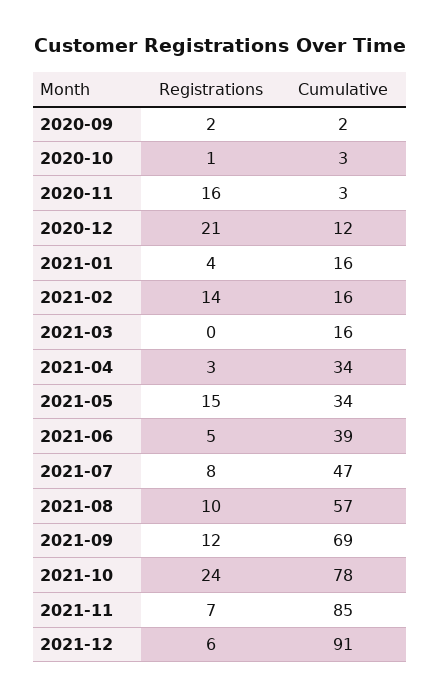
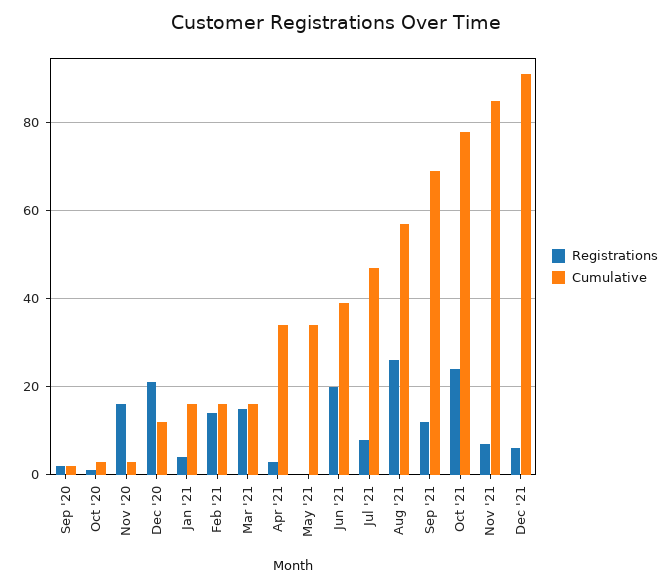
Registrations, 2021-03: 0 -> 15
Registrations, 2021-05: 15 -> 0
Registrations, 2021-06: 5 -> 20
Registrations, 2021-08: 10 -> 25

